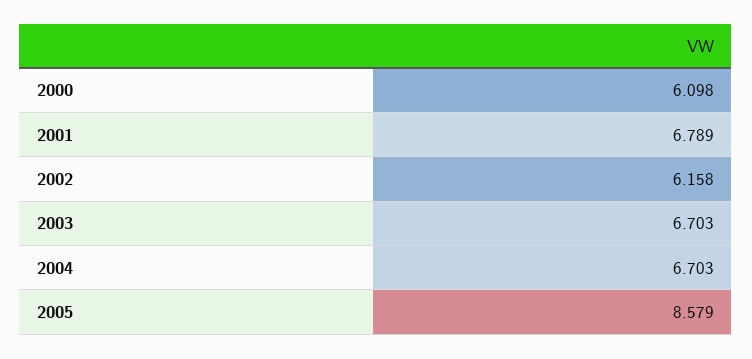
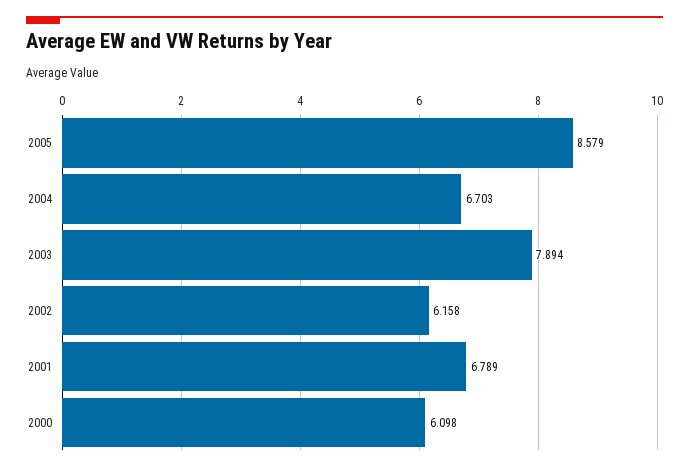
2003: 6.703 -> 7.894

